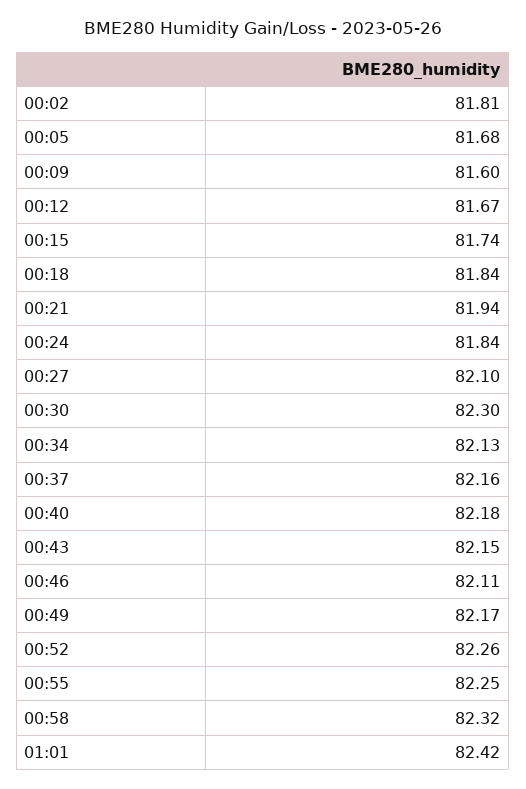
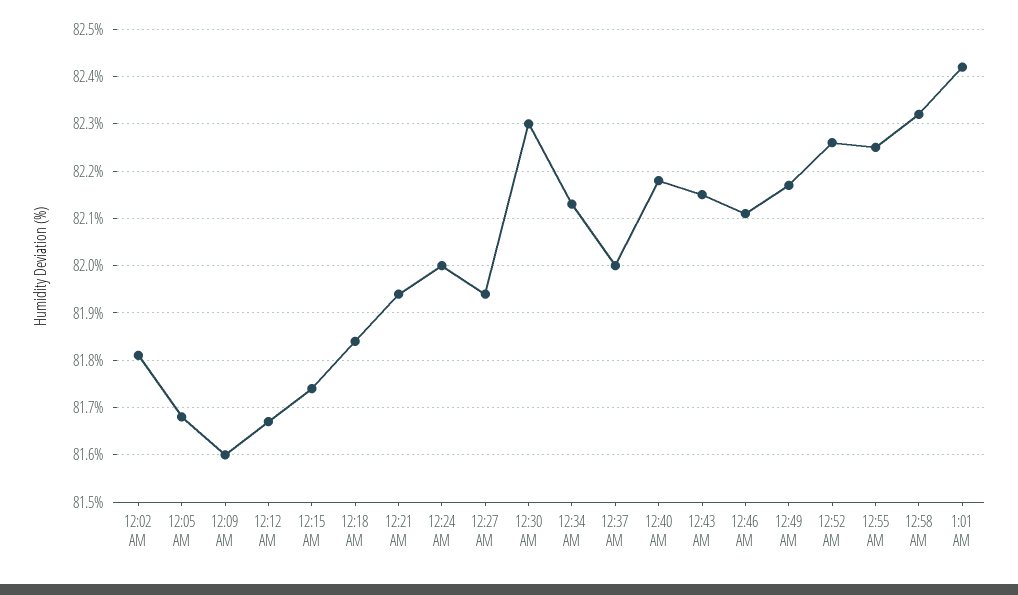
00:24: 81.84 -> 82
00:27: 82.1 -> 81.95
00:37: 82.16 -> 82

